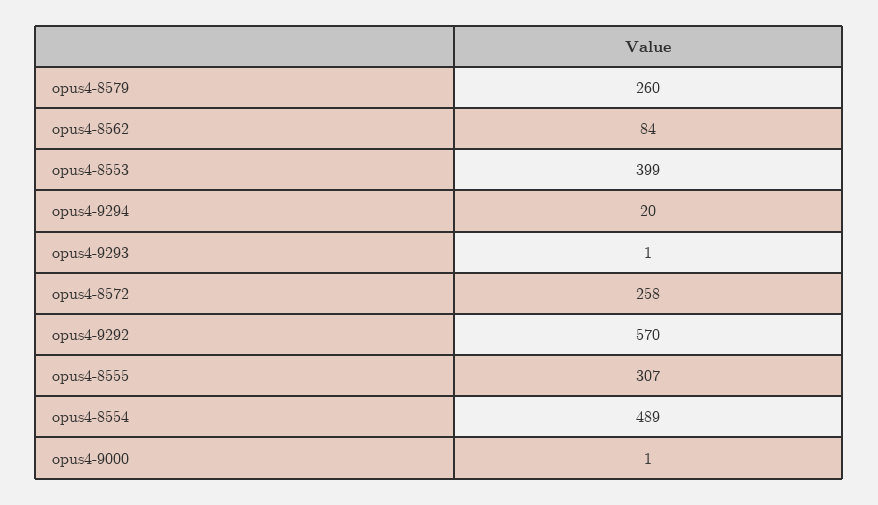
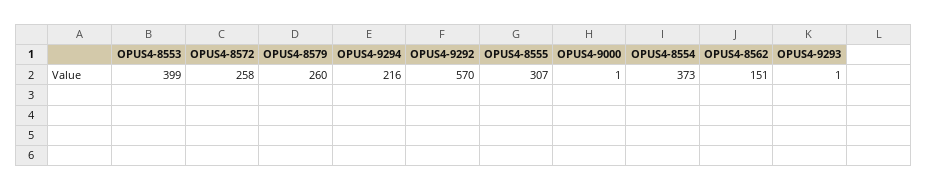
opus4-8562: 84 -> 151
opus4-9294: 20 -> 216
opus4-8554: 489 -> 373

